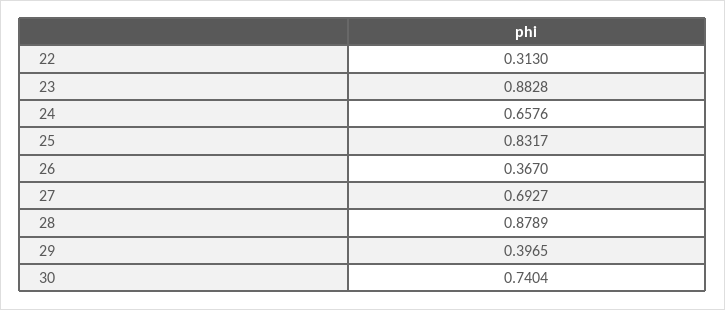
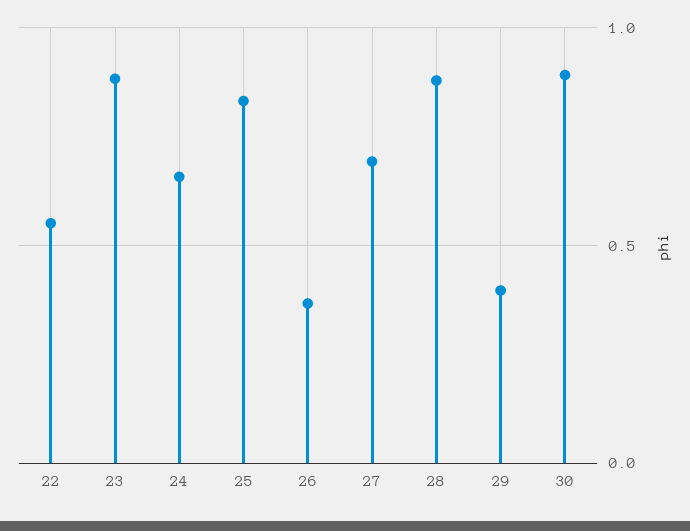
22: 0.313 -> 0.55
30: 0.7404 -> 0.9

